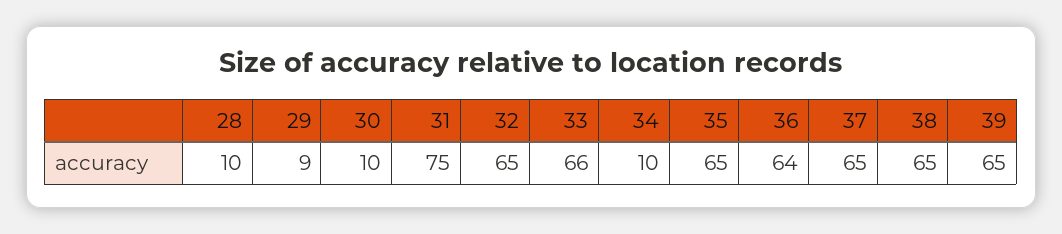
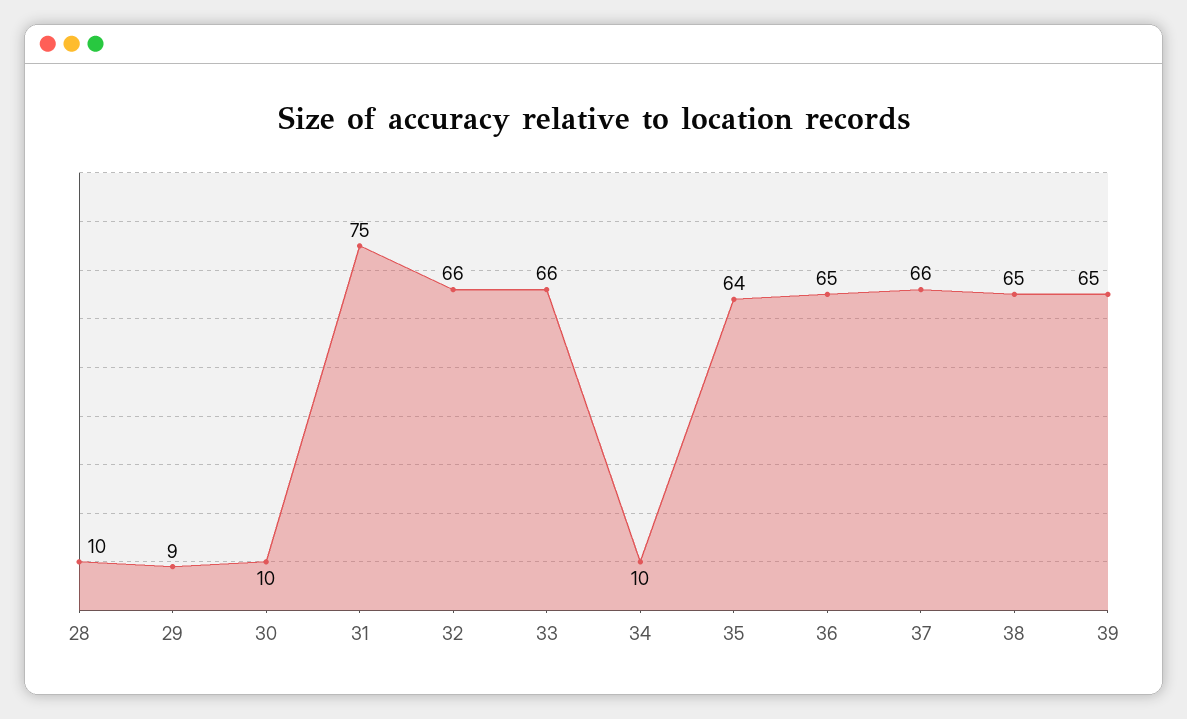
32: 65 -> 66
35: 65 -> 64
36: 64 -> 65
37: 65 -> 66

